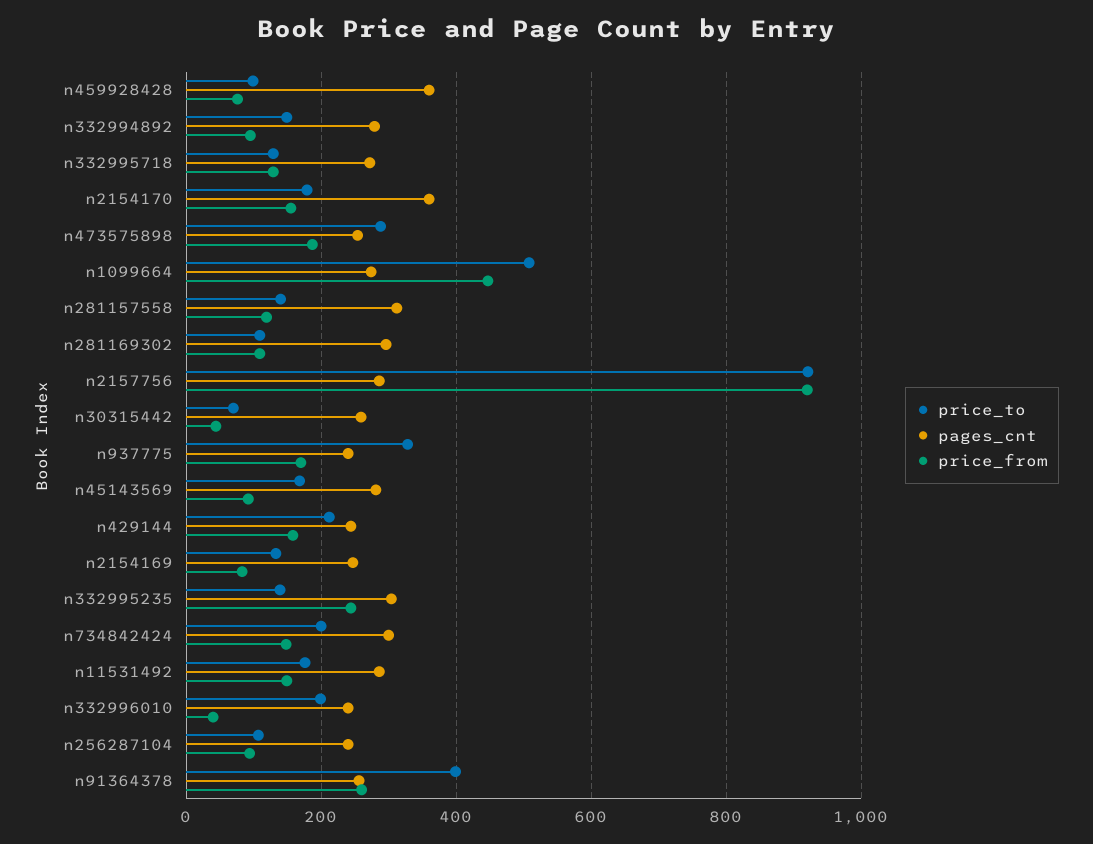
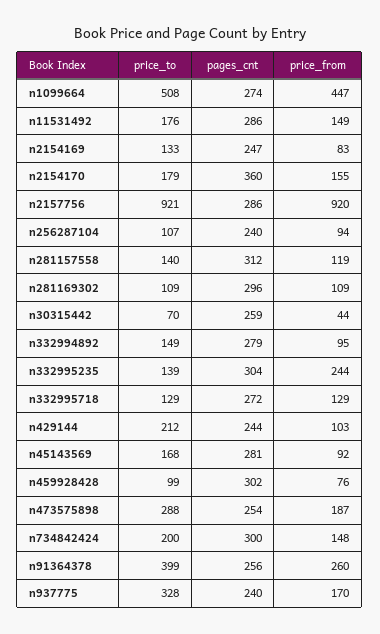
pages_cnt, n459928428: 360 -> 302
price_from, n429144: 160 -> 103
price_to, n332996010: 200 -> none
pages_cnt, n332996010: 240 -> none
price_from, n332996010: 40 -> none

